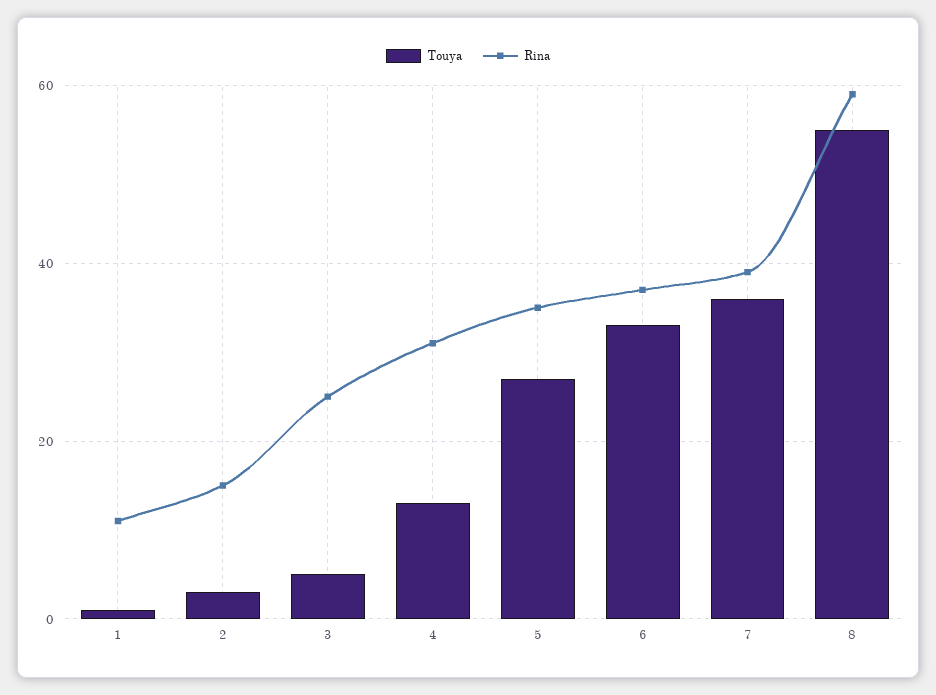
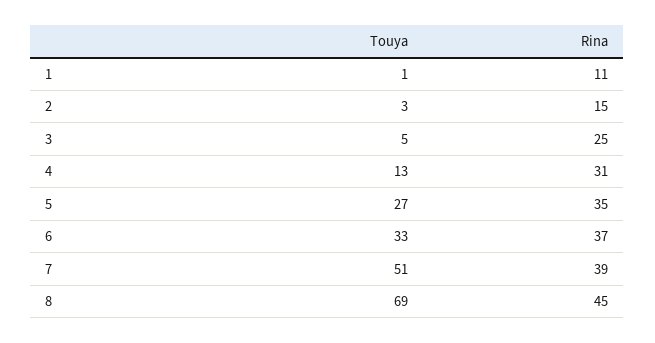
Touya, 7: 35 -> 51
Touya, 8: 55 -> 69
Rina, 8: 60 -> 45

